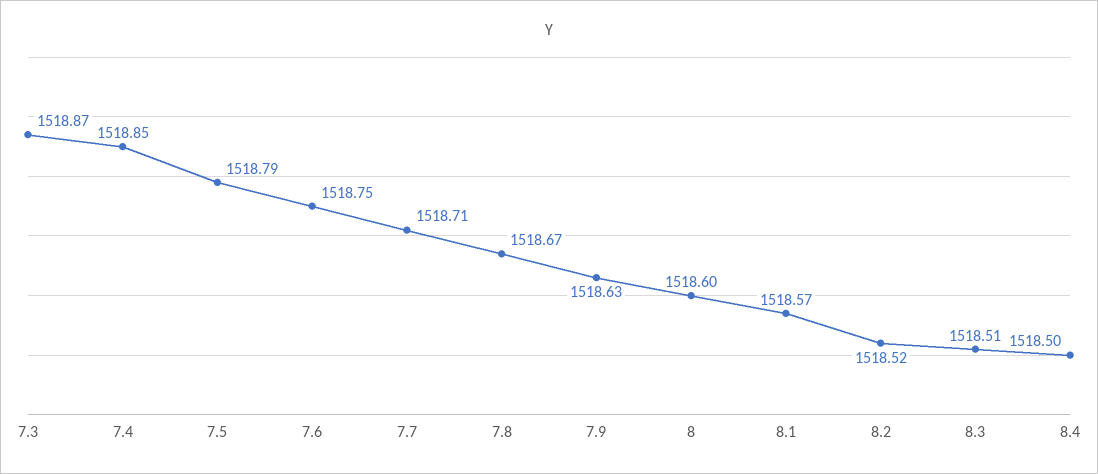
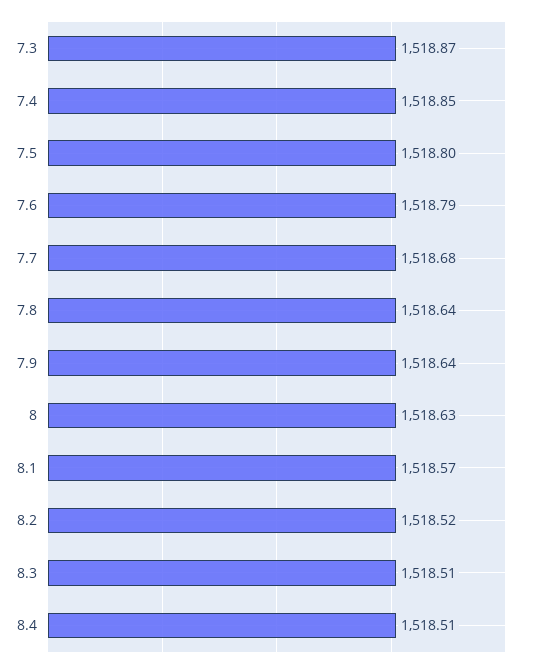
7.5: 1518.79 -> 1518.8
7.6: 1518.75 -> 1518.79
7.7: 1518.71 -> 1518.68
7.8: 1518.67 -> 1518.64
7.9: 1518.63 -> 1518.64
8: 1518.6 -> 1518.63
8.4: 1518.5 -> 1518.51

